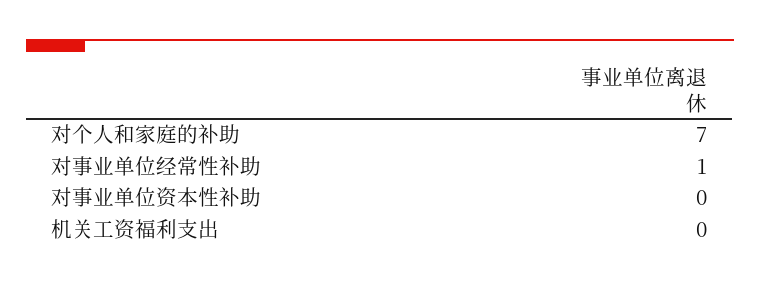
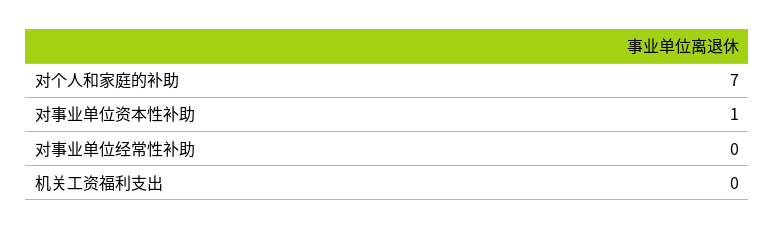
对事业单位经常性补助: 1 -> 0
对事业单位资本性补助: 0 -> 1

